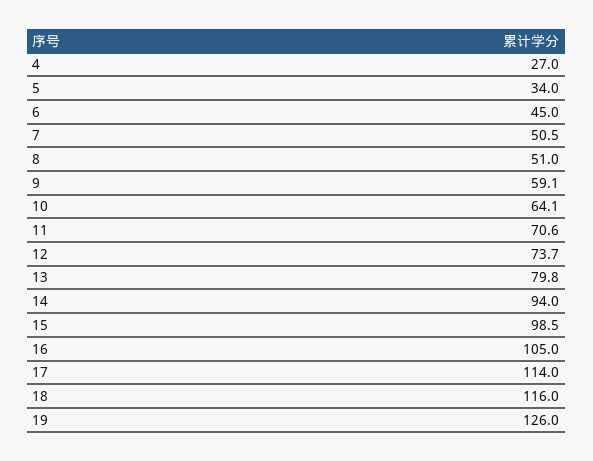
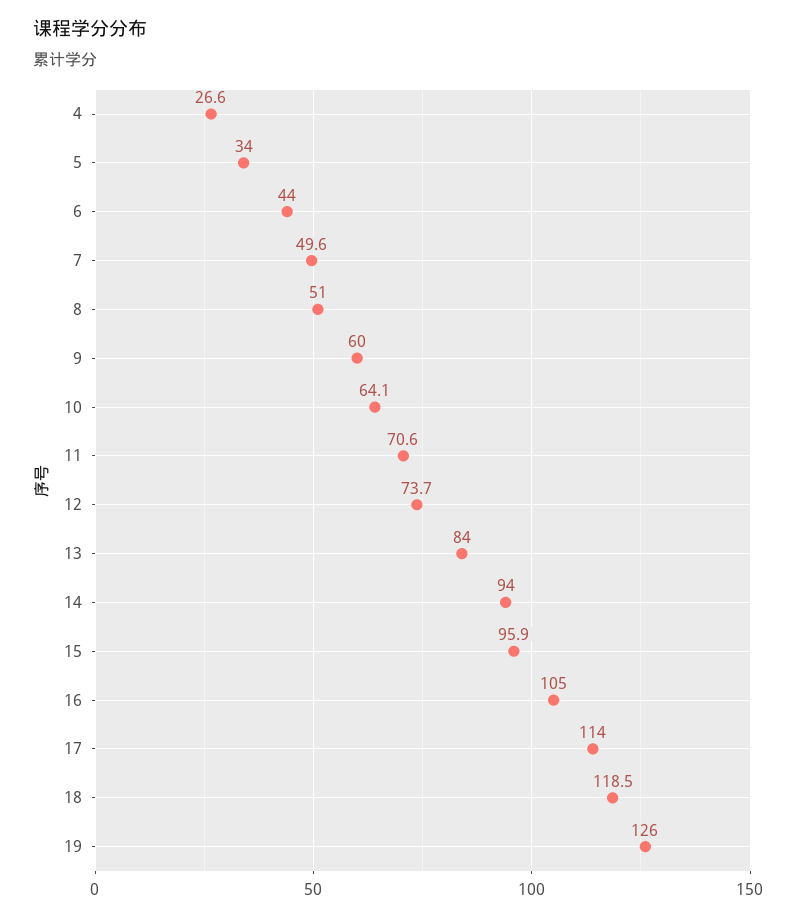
4: 27 -> 26.6
6: 45 -> 44
7: 50.5 -> 49.6
9: 59.1 -> 60
13: 79.8 -> 84
15: 98.5 -> 95.9
18: 116 -> 118.5

